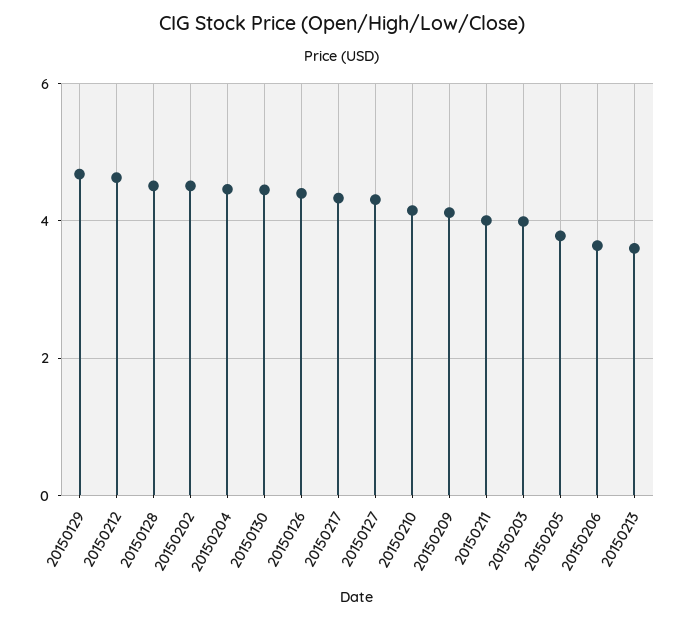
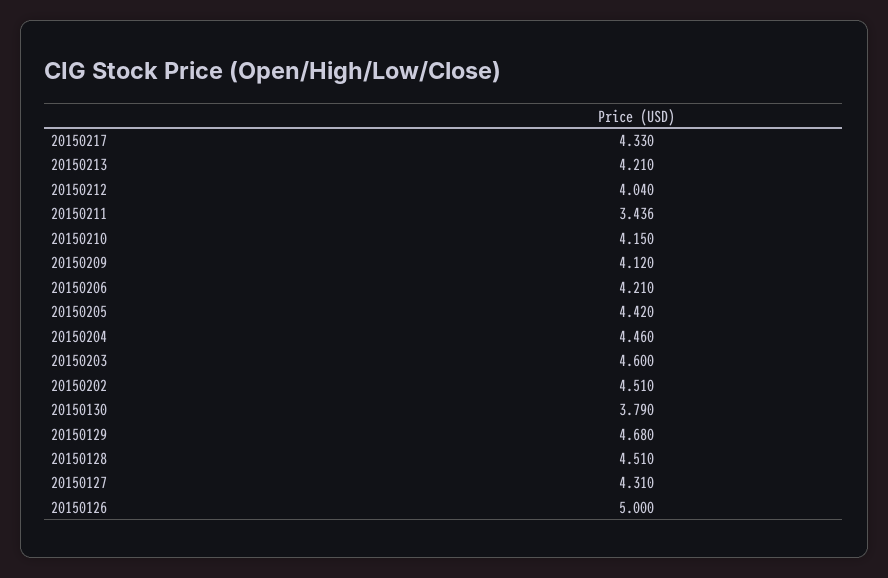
20150212: 4.6 -> 4.04
20150130: 4.4 -> 3.79
20150126: 4.4 -> 5
20150211: 4 -> 3.436
20150203: 4 -> 4.6
20150205: 3.8 -> 4.42
20150206: 3.6 -> 4.21
20150213: 3.6 -> 4.21

